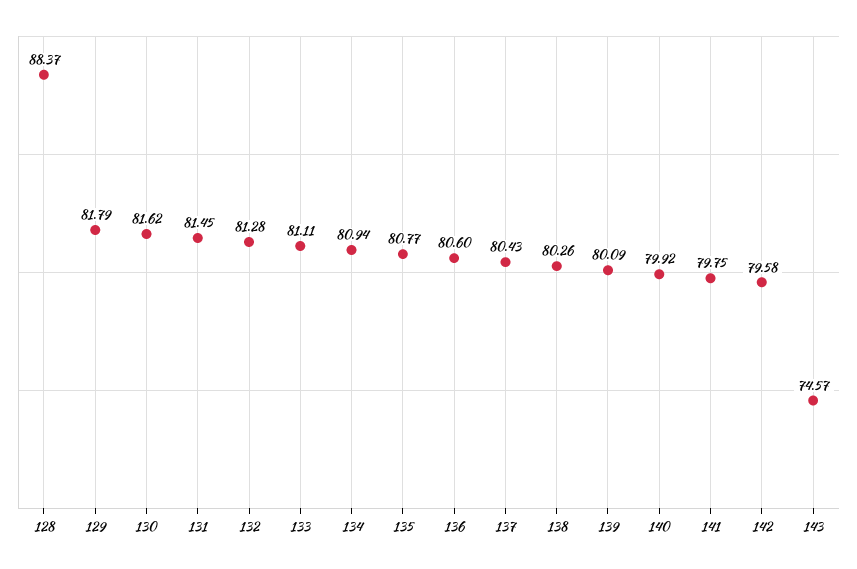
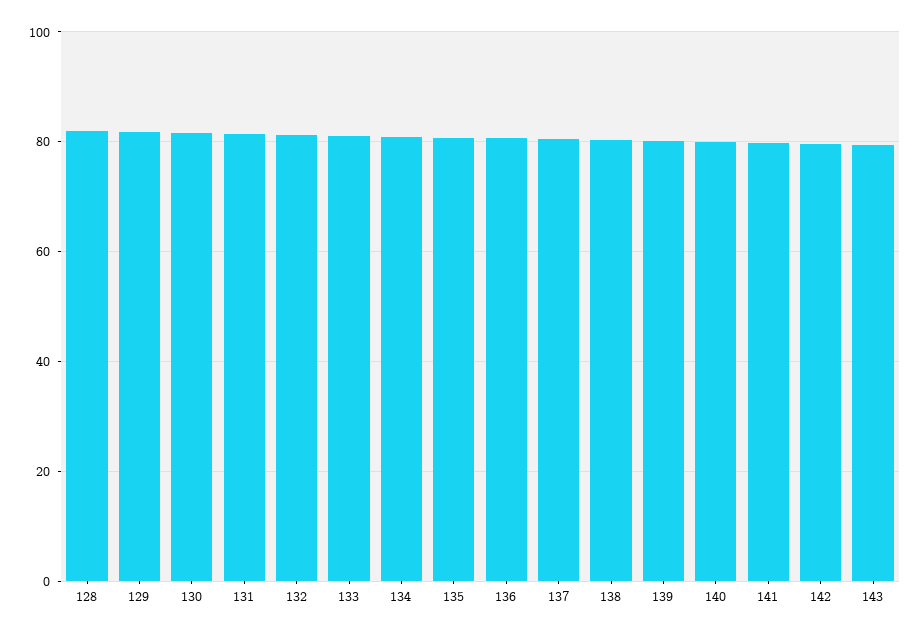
128: 88.37 -> 82
143: 74.57 -> 80

